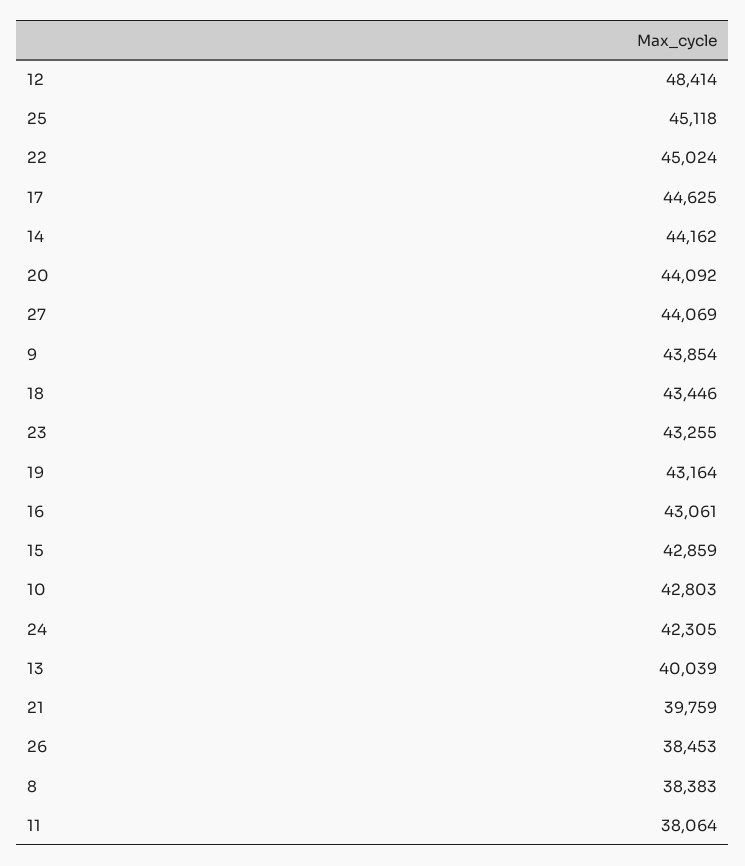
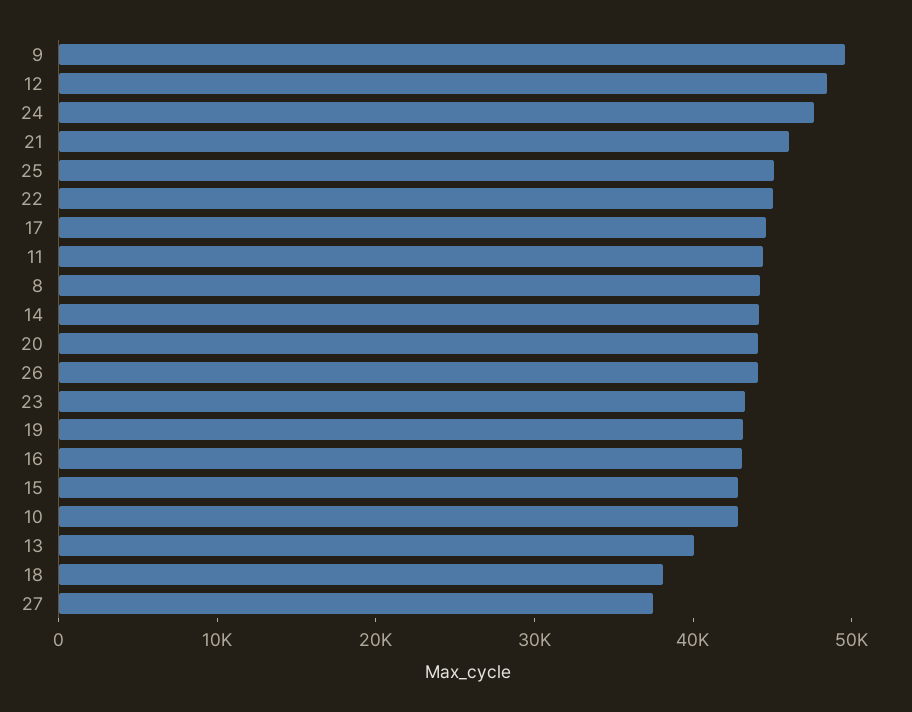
27: 44069 -> 38000
9: 43854 -> 50000
18: 43446 -> 38000
24: 42305 -> 48000
21: 39759 -> 46000
26: 38453 -> 44000
8: 38383 -> 44000
11: 38064 -> 44000

